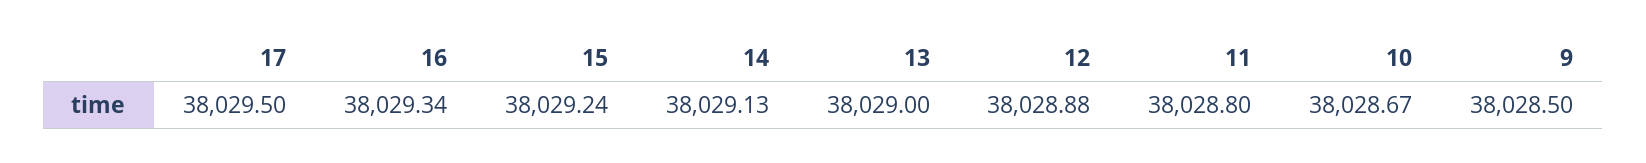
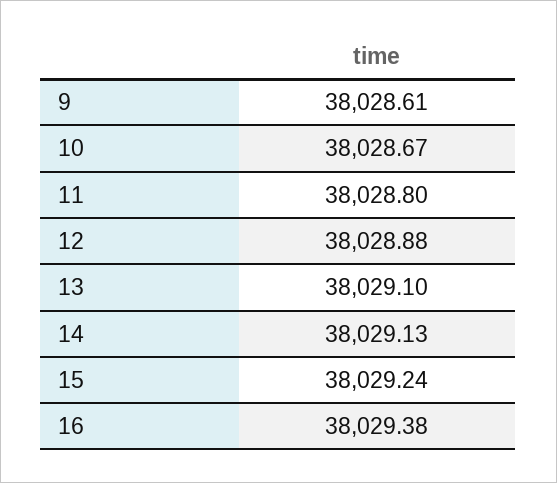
17: 38029.5 -> none
16: 38029.34 -> 38029.38
13: 38029 -> 38029.1
9: 38028.5 -> 38028.61

